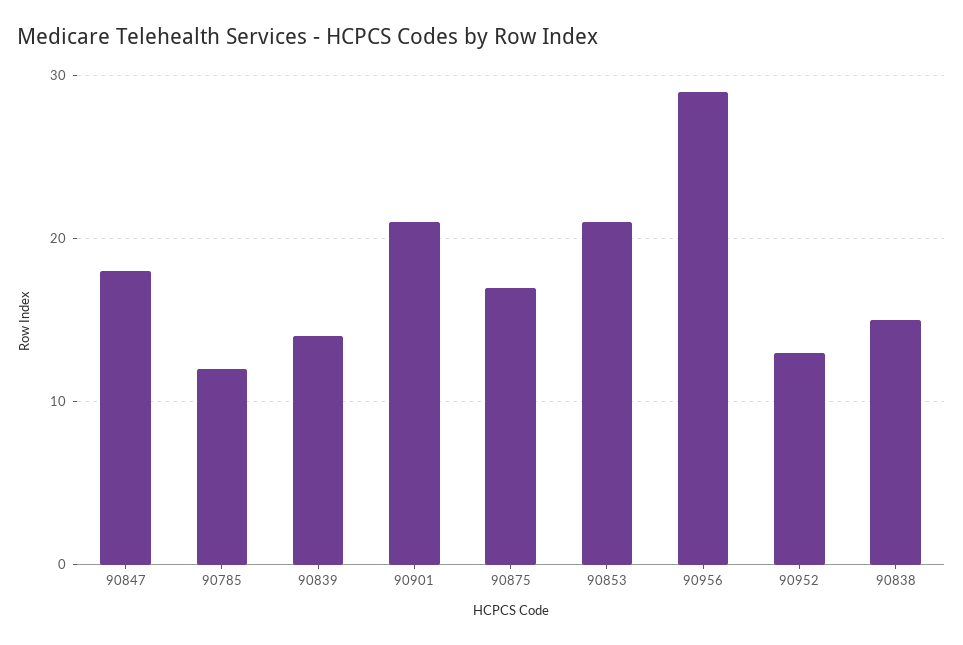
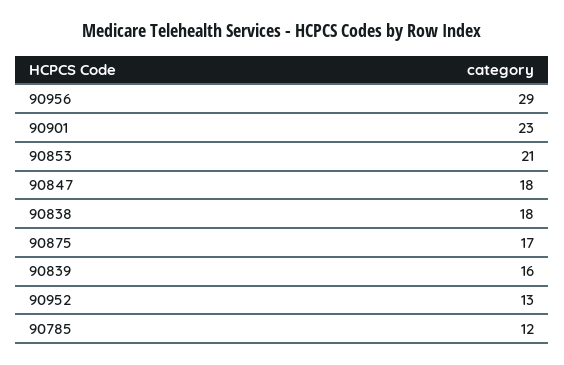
90839: 14 -> 16
90901: 21 -> 23
90838: 15 -> 18

